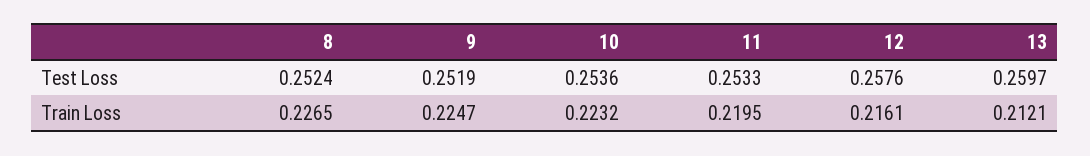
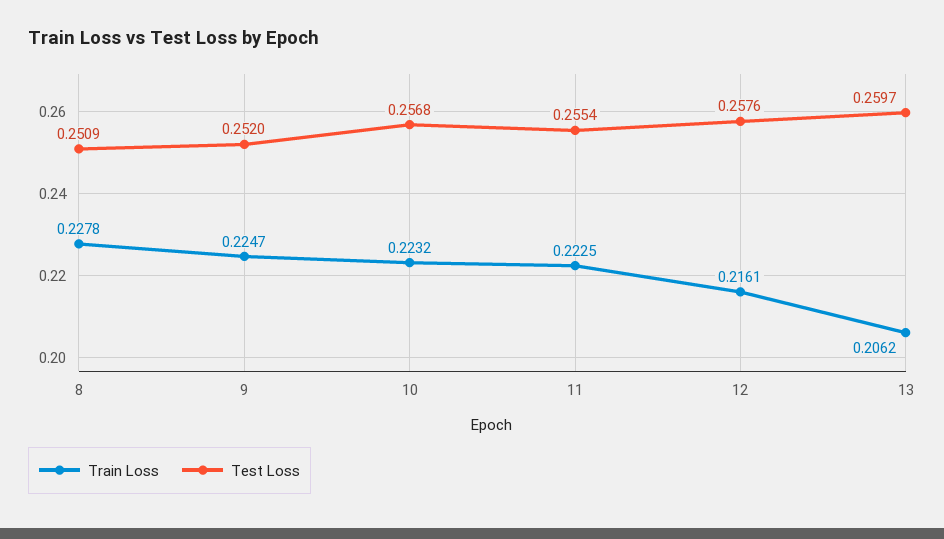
Test Loss, 8: 0.2524 -> 0.2509
Test Loss, 9: 0.2519 -> 0.252
Test Loss, 10: 0.2536 -> 0.2568
Test Loss, 11: 0.2533 -> 0.2554
Train Loss, 8: 0.2265 -> 0.2278
Train Loss, 11: 0.2195 -> 0.2225
Train Loss, 13: 0.2121 -> 0.2062

